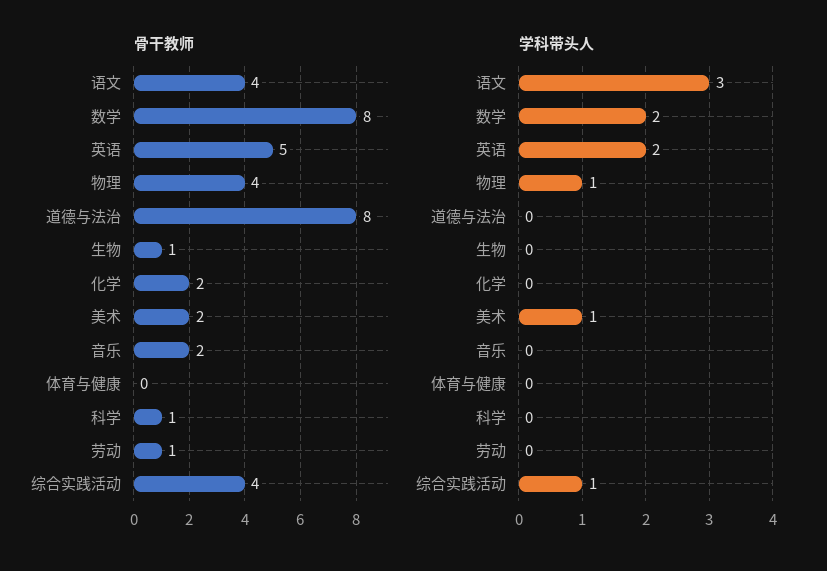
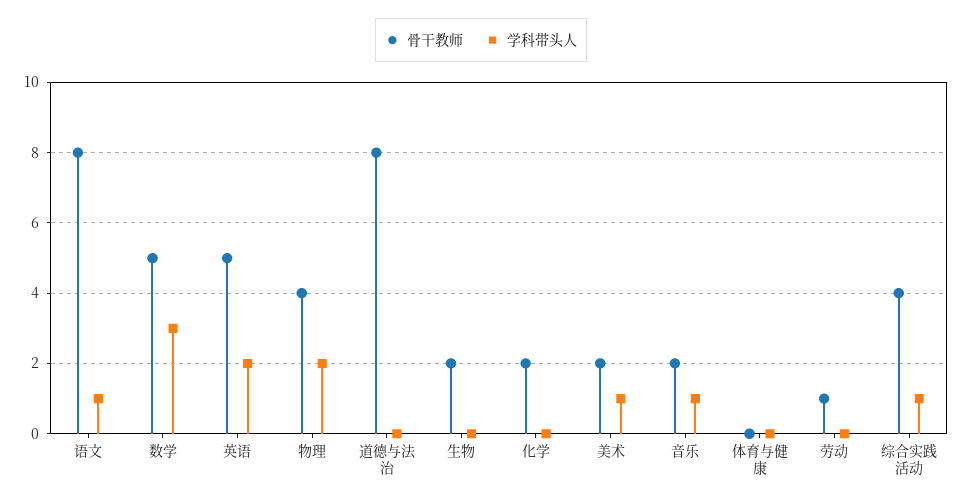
骨干教师, 语文: 4 -> 8
骨干教师, 数学: 8 -> 5
骨干教师, 生物: 1 -> 2
骨干教师, 科学: 1 -> none
学科带头人, 语文: 3 -> 1
学科带头人, 数学: 2 -> 3
学科带头人, 物理: 1 -> 2
学科带头人, 音乐: 0 -> 1
学科带头人, 科学: 0 -> none

